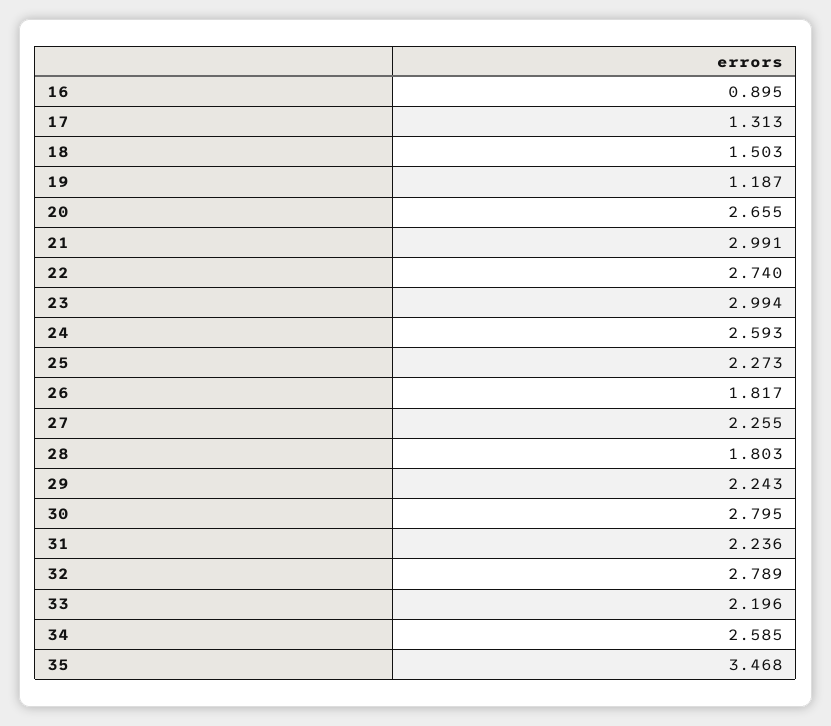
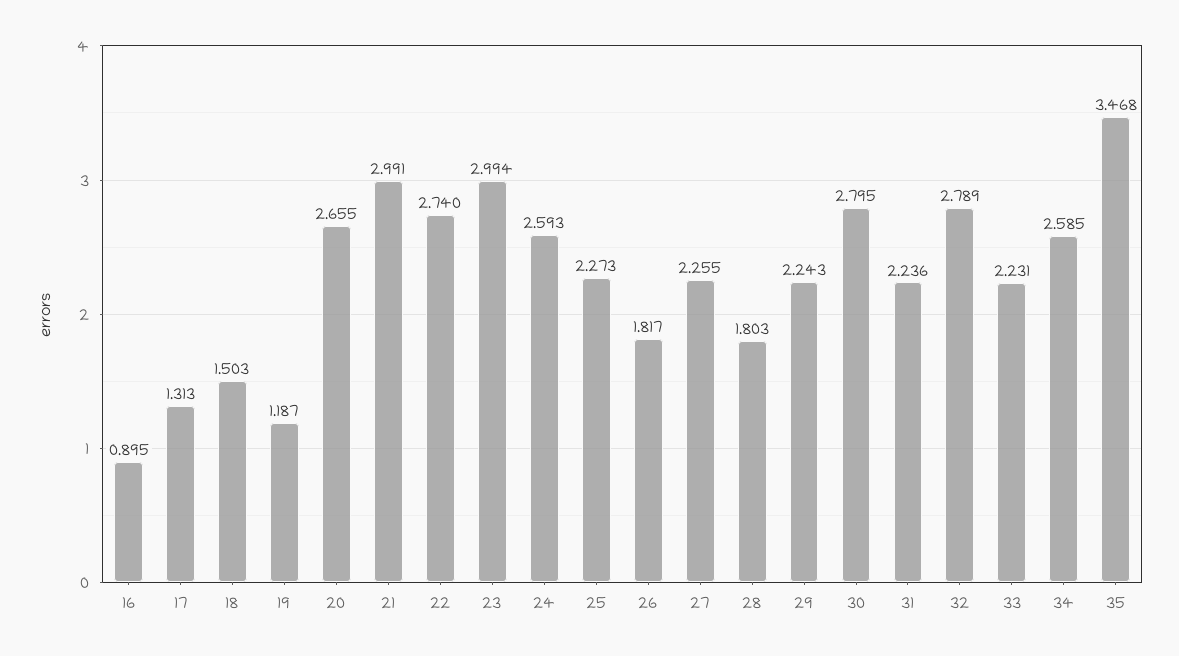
33: 2.196 -> 2.231

